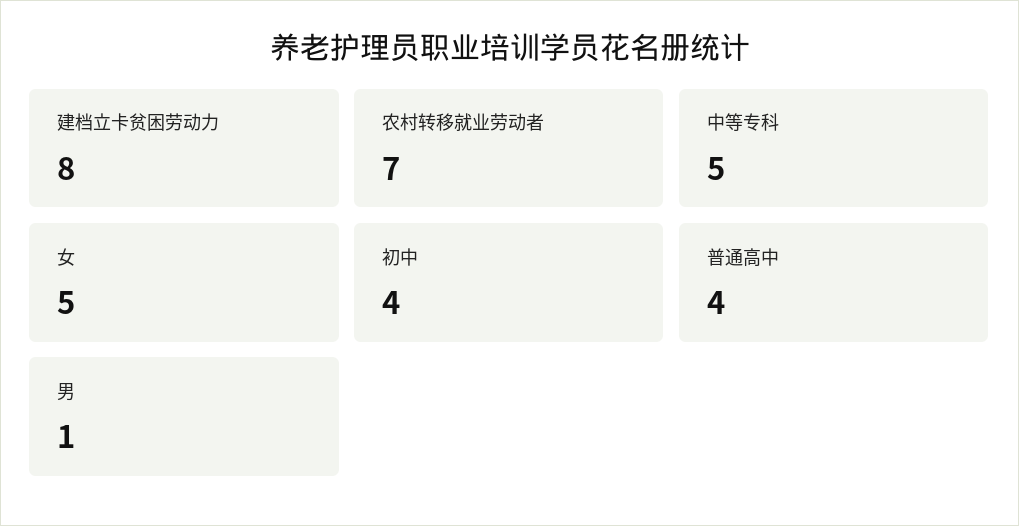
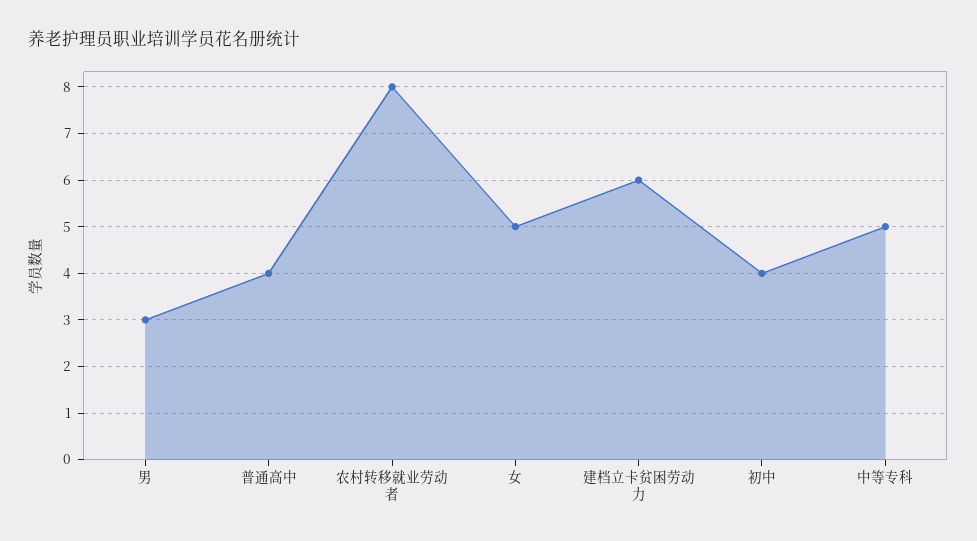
建档立卡贫困劳动力: 8 -> 6
农村转移就业劳动者: 7 -> 8
男: 1 -> 3

